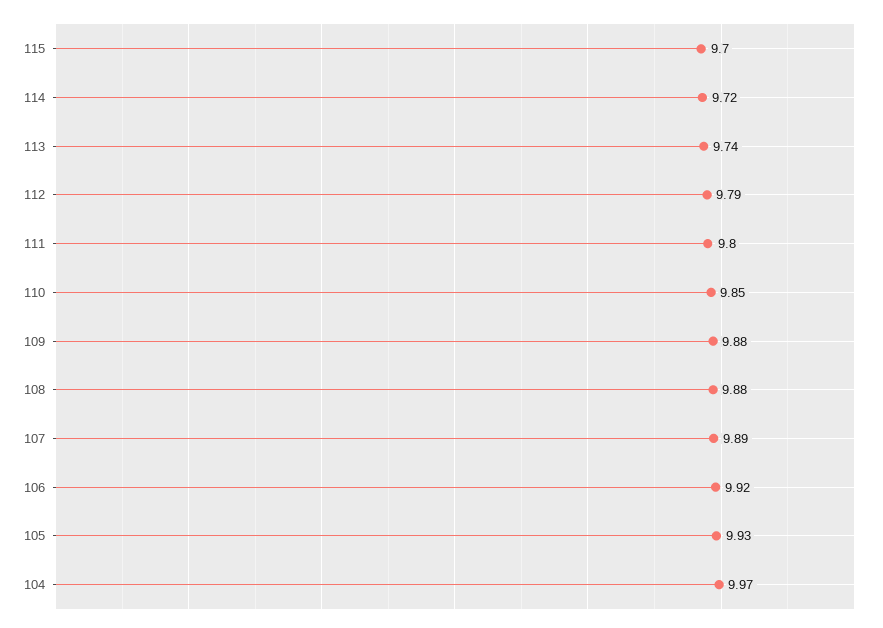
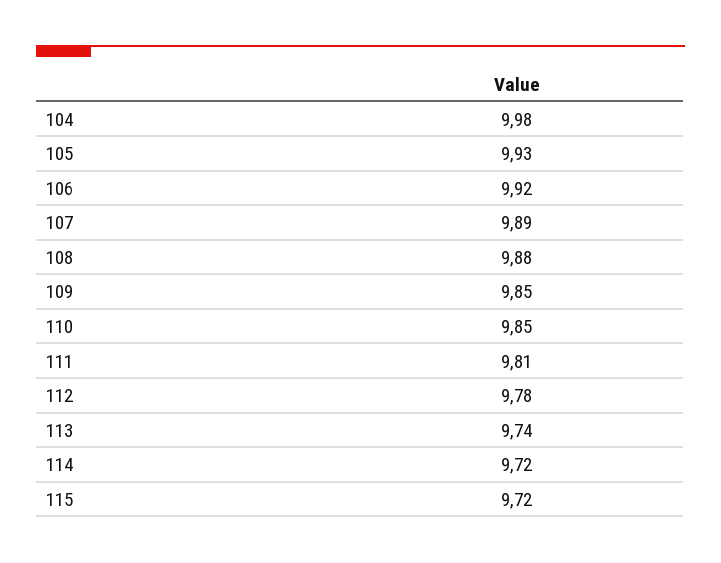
115: 9.7 -> 9.72
112: 9.79 -> 9.78
111: 9.8 -> 9.81
109: 9.88 -> 9.85
104: 9.97 -> 9.98

